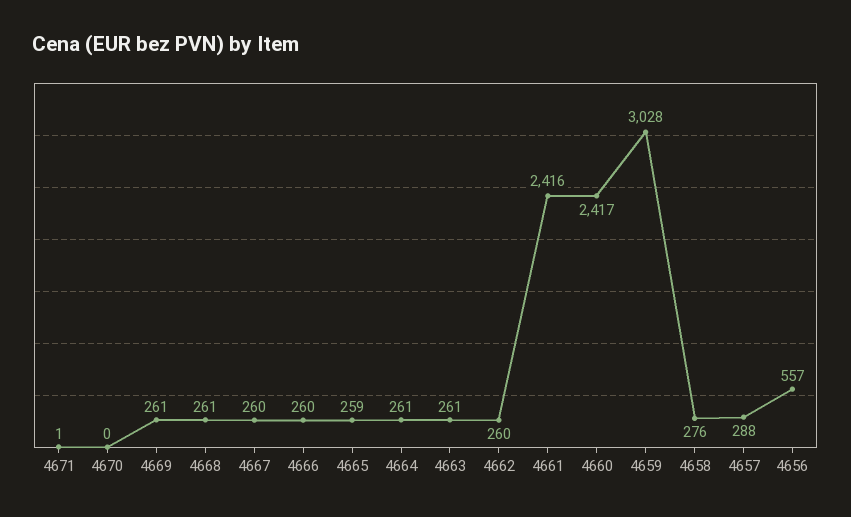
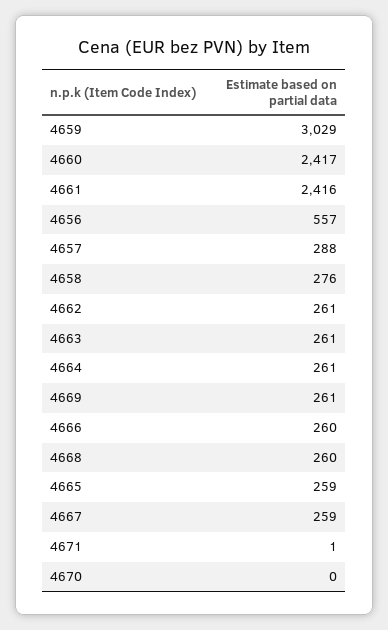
4668: 261 -> 260
4667: 260 -> 259
4662: 260 -> 261
4659: 3028 -> 3029

